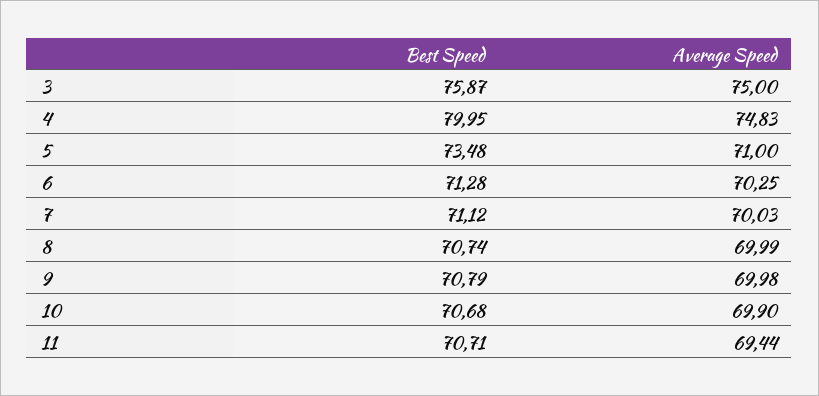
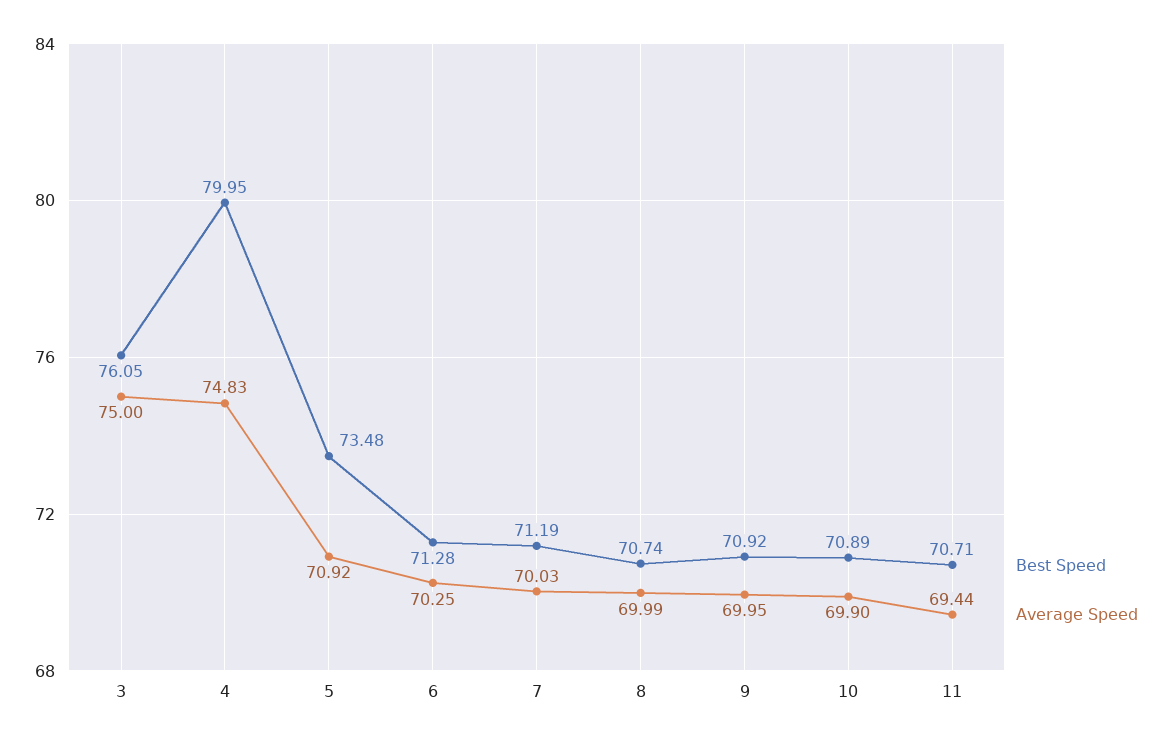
Best Speed, 3: 75.87 -> 76.05
Average Speed, 5: 71 -> 70.92
Best Speed, 7: 71.12 -> 71.19
Best Speed, 9: 70.79 -> 70.92
Average Speed, 9: 69.98 -> 69.95
Best Speed, 10: 70.68 -> 70.89

